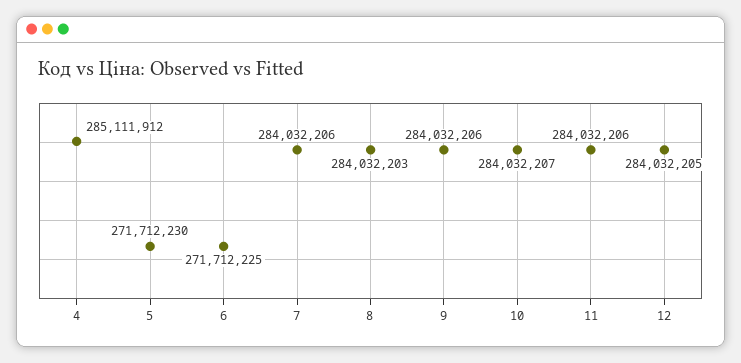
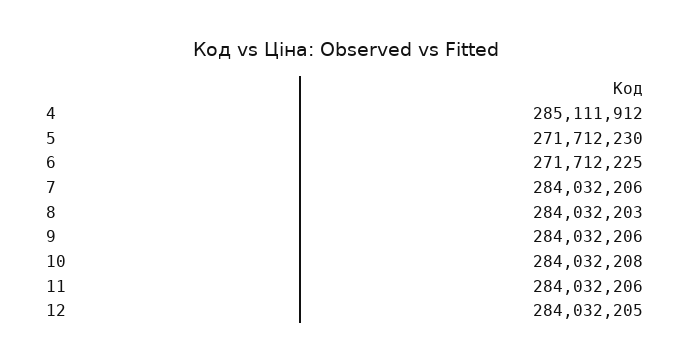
10: 284032207 -> 284032208

